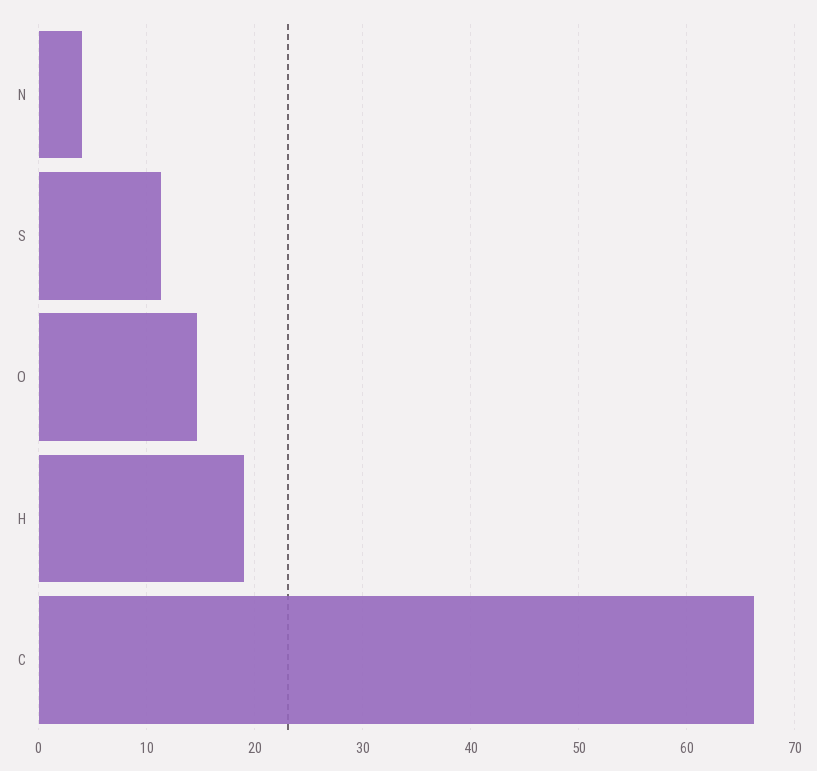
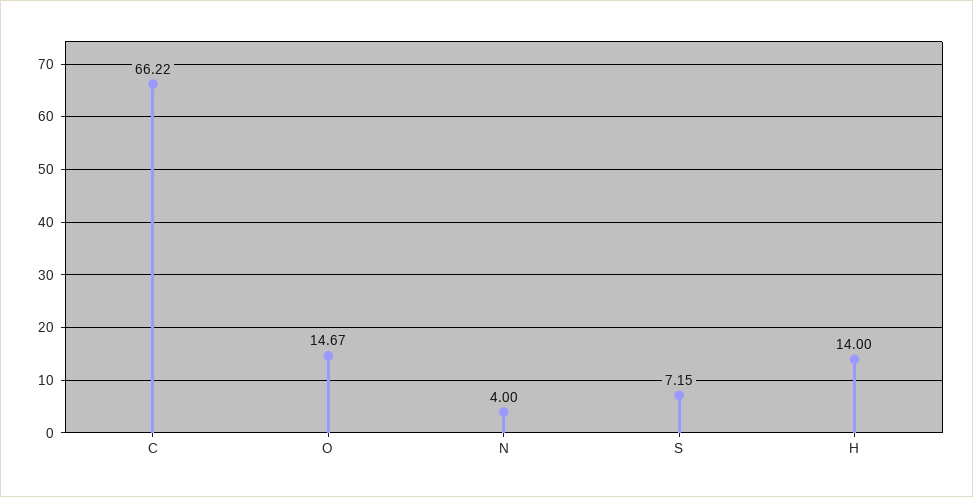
S: 11 -> 7.15
H: 19 -> 14

